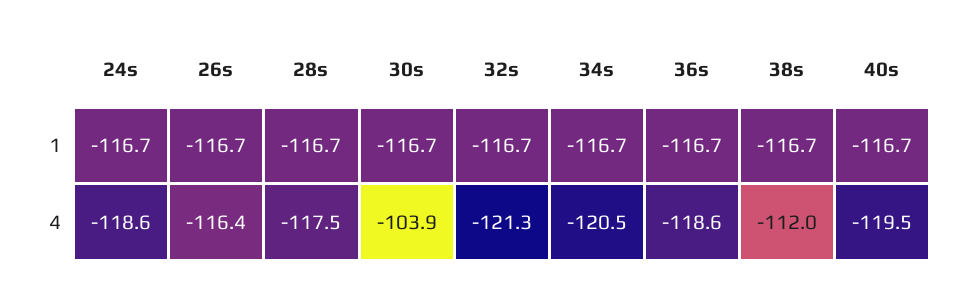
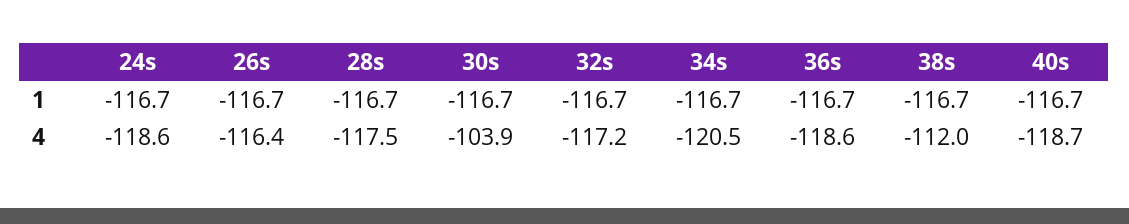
32s, 4: -121.3 -> -117.2
40s, 4: -119.5 -> -118.7

